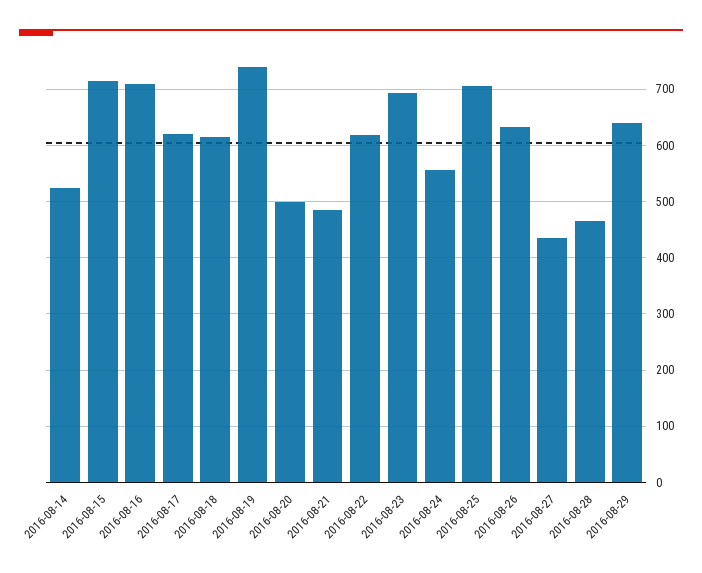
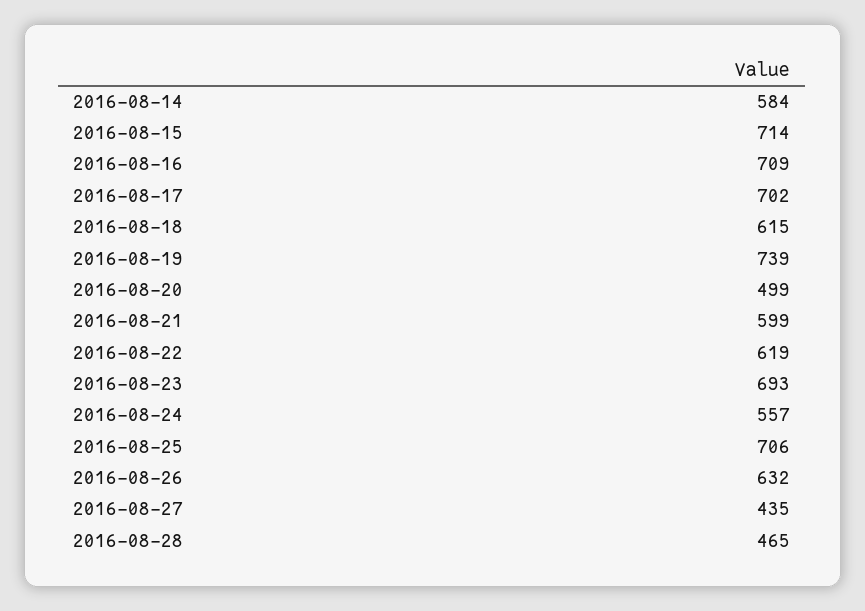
2016-08-14: 520 -> 584
2016-08-17: 620 -> 702
2016-08-21: 480 -> 599
2016-08-29: 640 -> none

